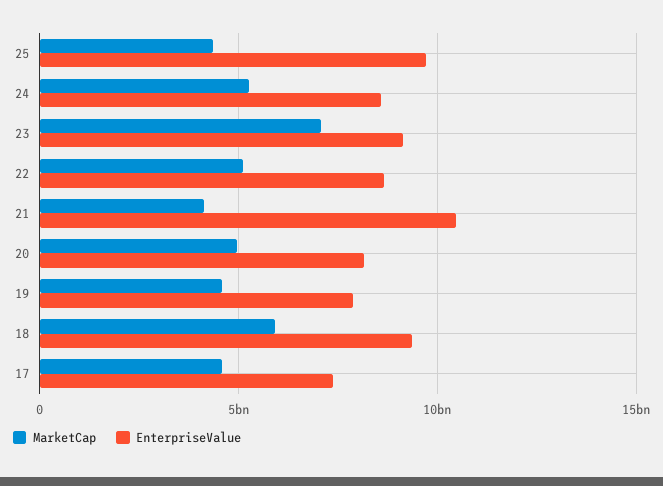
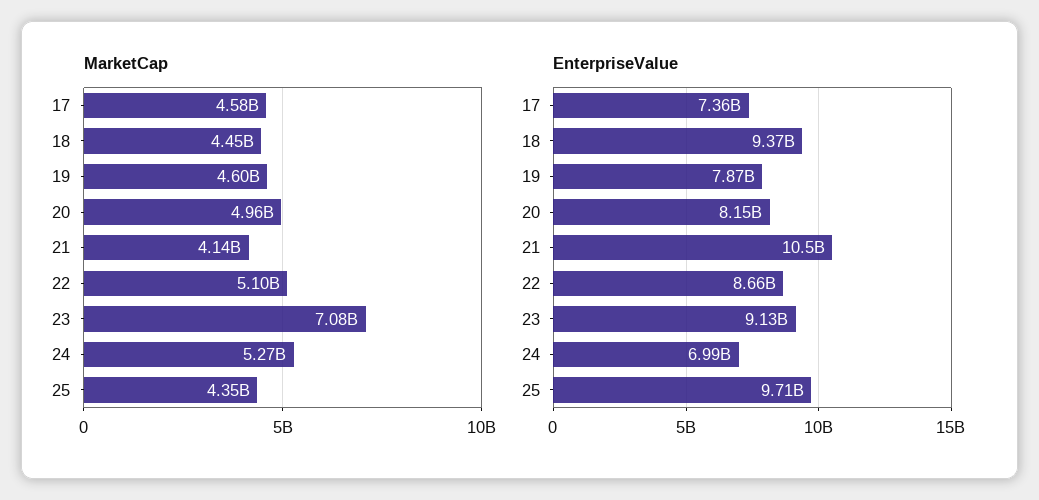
EnterpriseValue, 24: 8500000000 -> 6990000000
MarketCap, 18: 6000000000 -> 4450000000

